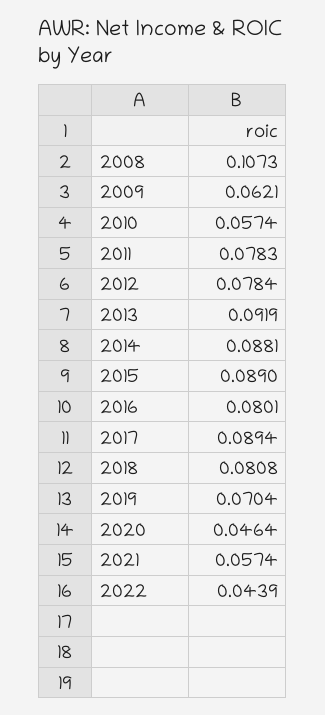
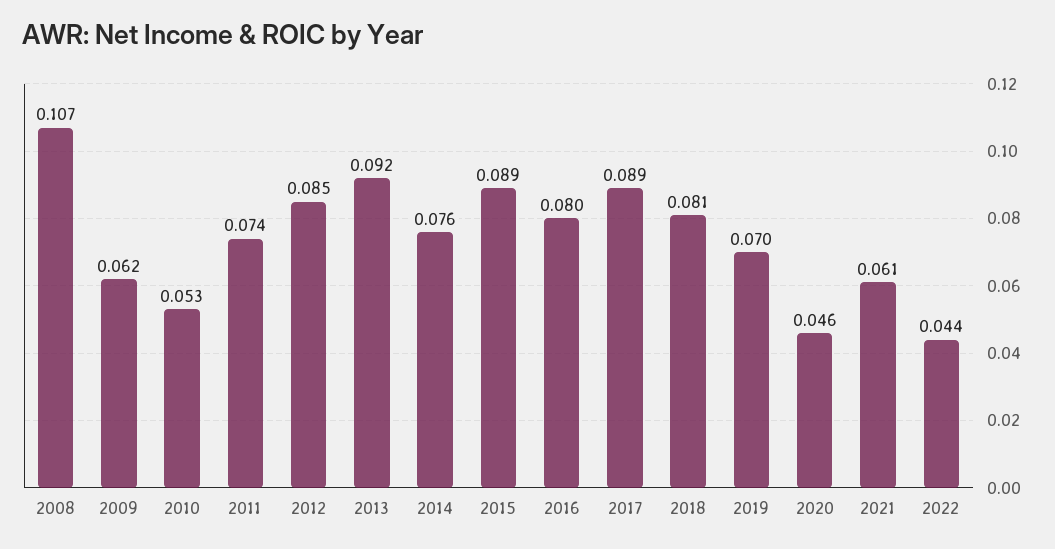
2010: 0.0574 -> 0.053
2011: 0.0783 -> 0.074
2012: 0.0784 -> 0.085
2014: 0.0881 -> 0.076
2021: 0.0574 -> 0.061

